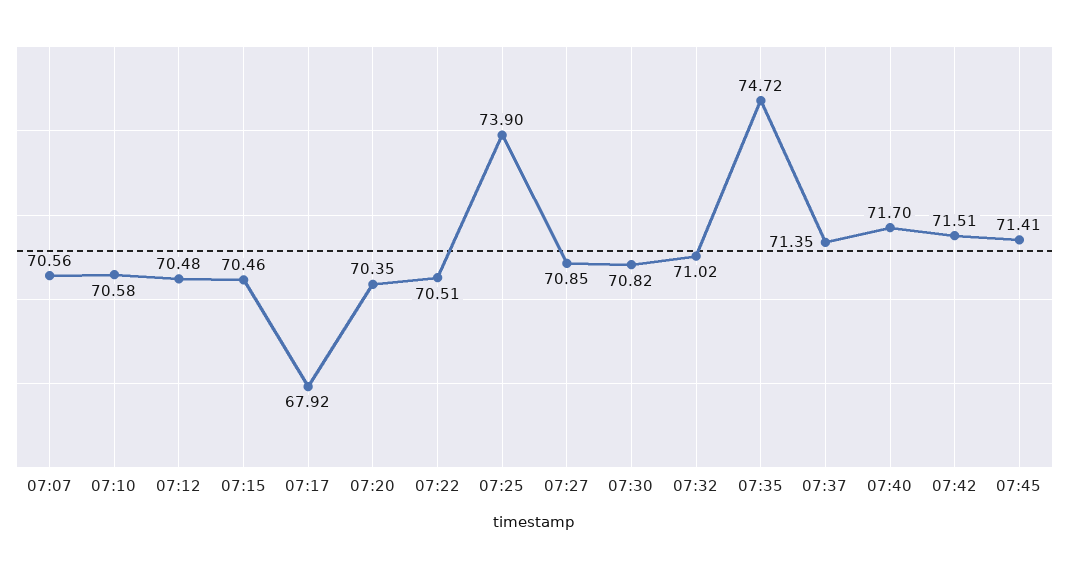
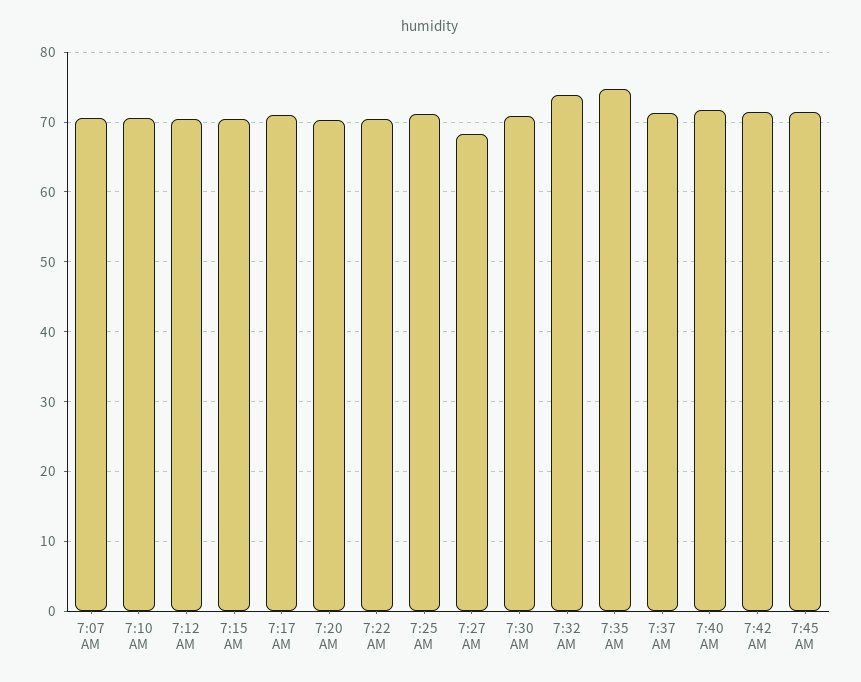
07:17: 67.92 -> 71
07:25: 73.9 -> 71
07:27: 70.85 -> 68
07:32: 71.02 -> 74

